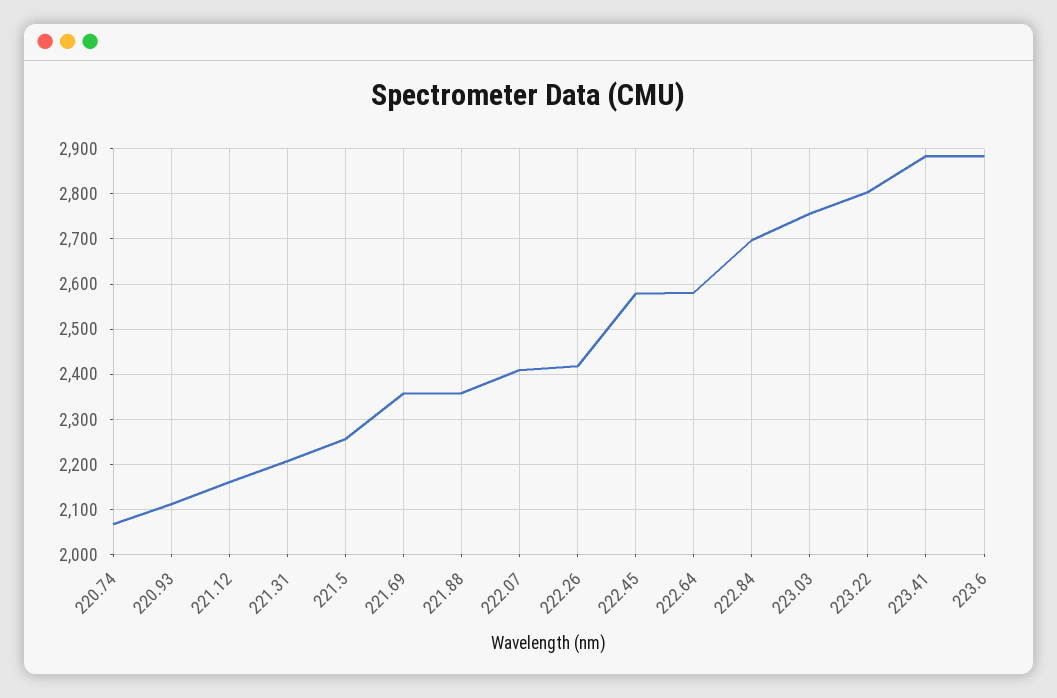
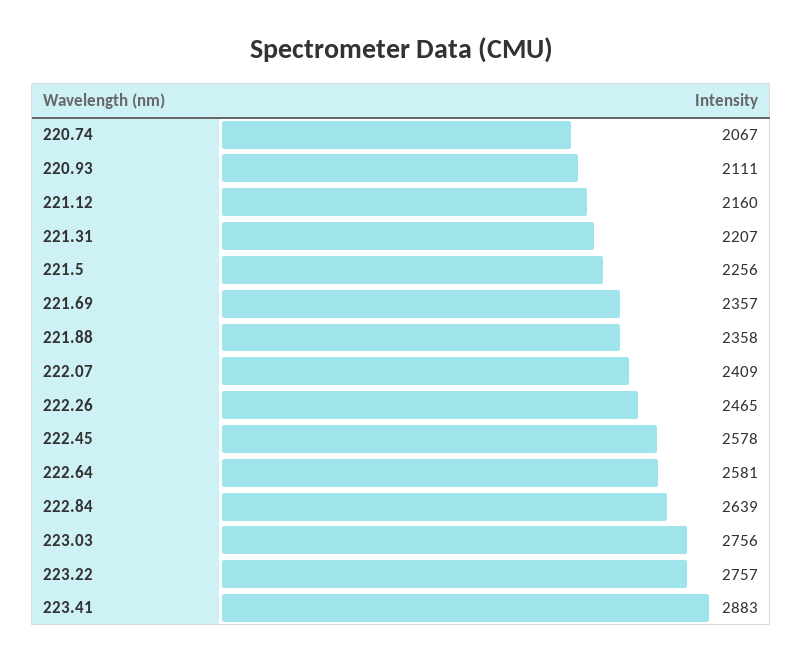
222.26: 2420 -> 2465
222.84: 2700 -> 2639
223.22: 2800 -> 2757
223.6: 2880 -> none

